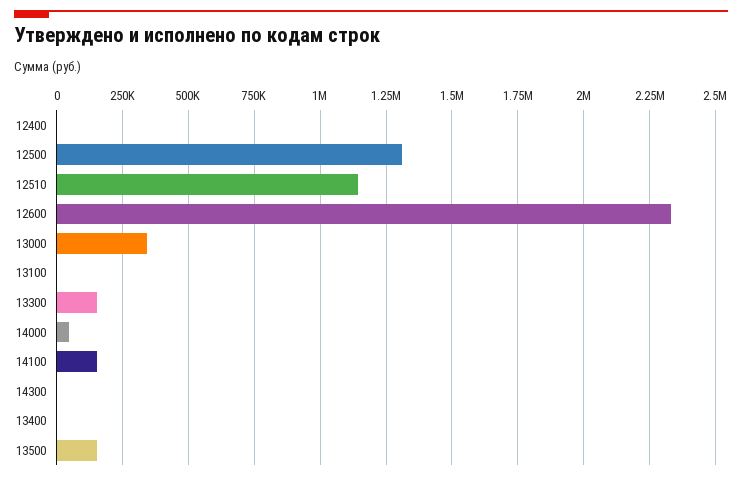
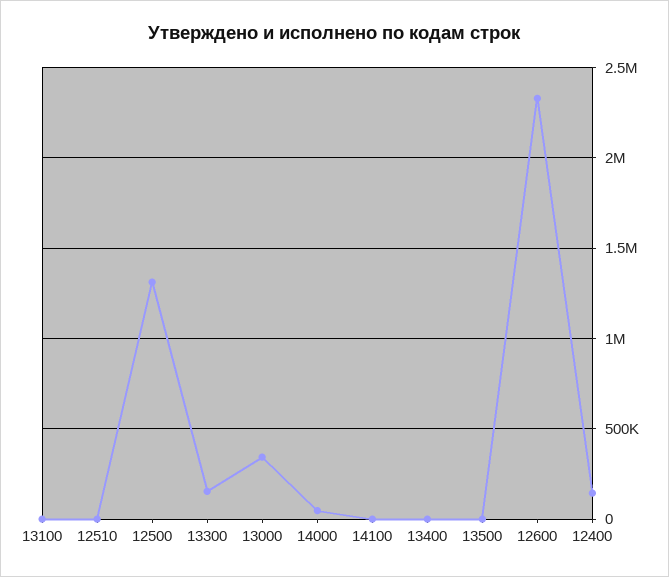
12400: 0 -> 150000
12510: 1150000 -> 0
14100: 150000 -> 0
14300: 0 -> none
13500: 150000 -> 0

